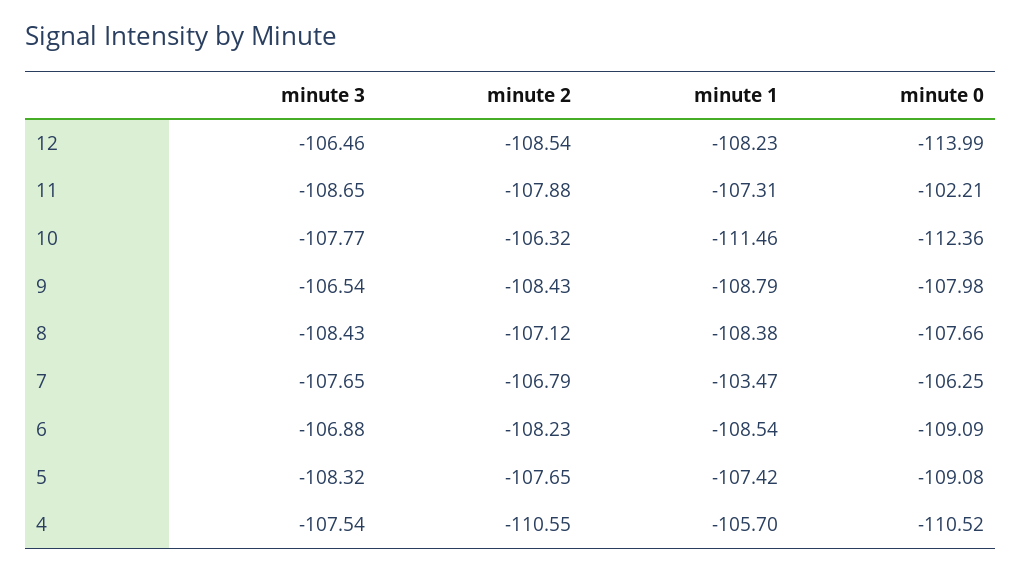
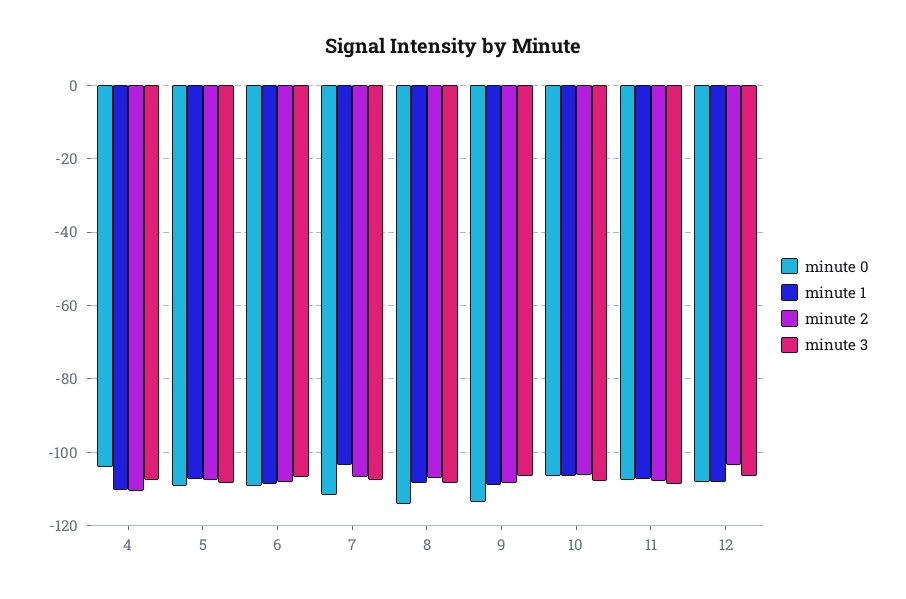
minute 2, 12: -108.54 -> -104
minute 0, 12: -113.99 -> -108
minute 0, 11: -102.21 -> -108
minute 1, 10: -111.46 -> -106
minute 0, 10: -112.36 -> -106
minute 0, 9: -107.98 -> -114
minute 0, 8: -107.66 -> -114
minute 0, 7: -106.25 -> -112
minute 1, 4: -105.7 -> -110
minute 0, 4: -110.52 -> -104

